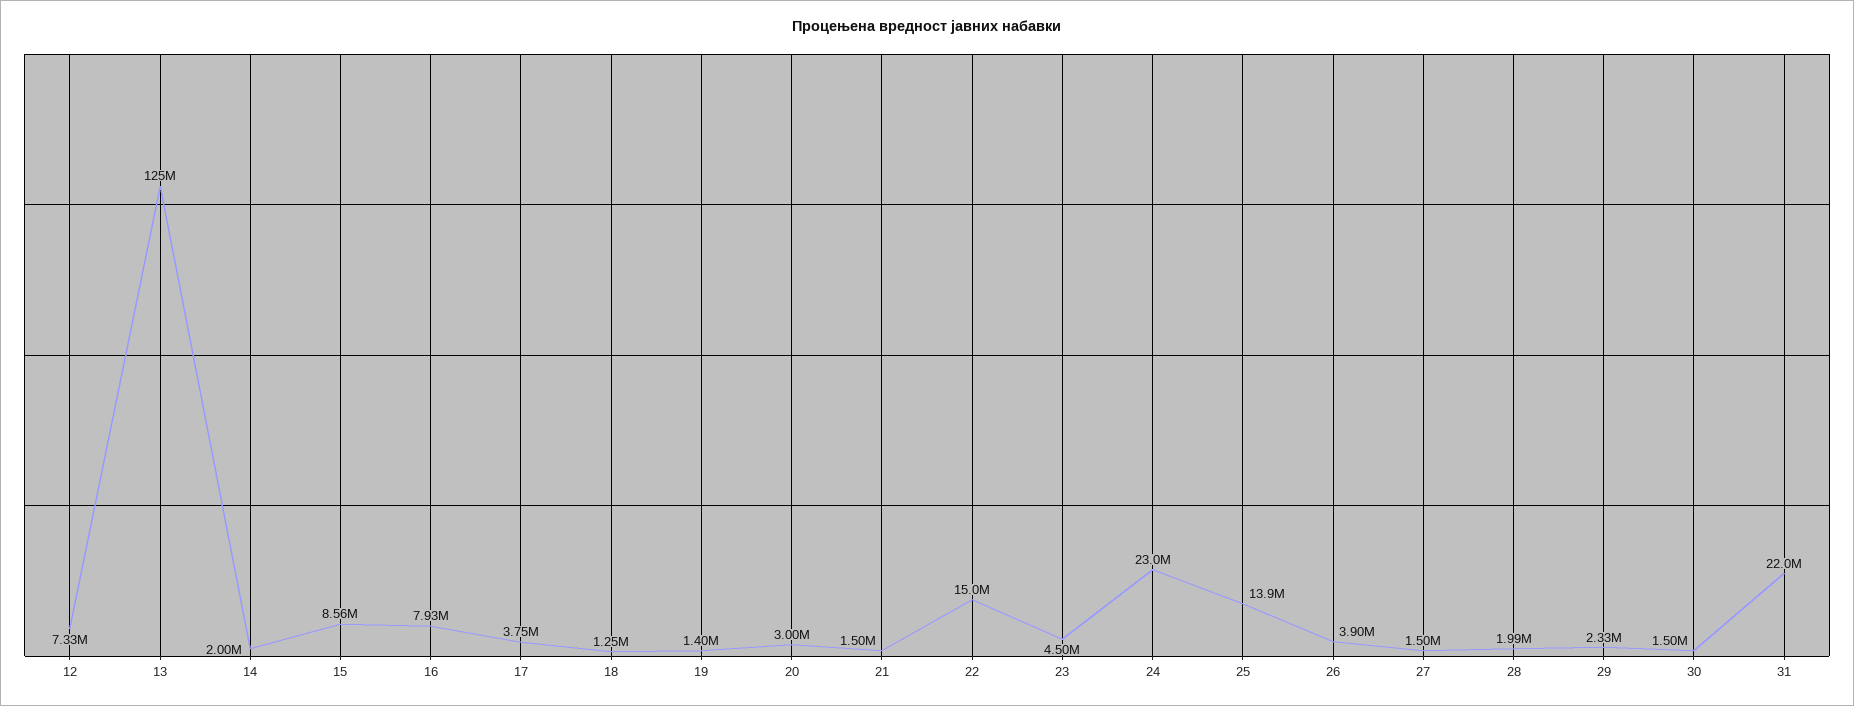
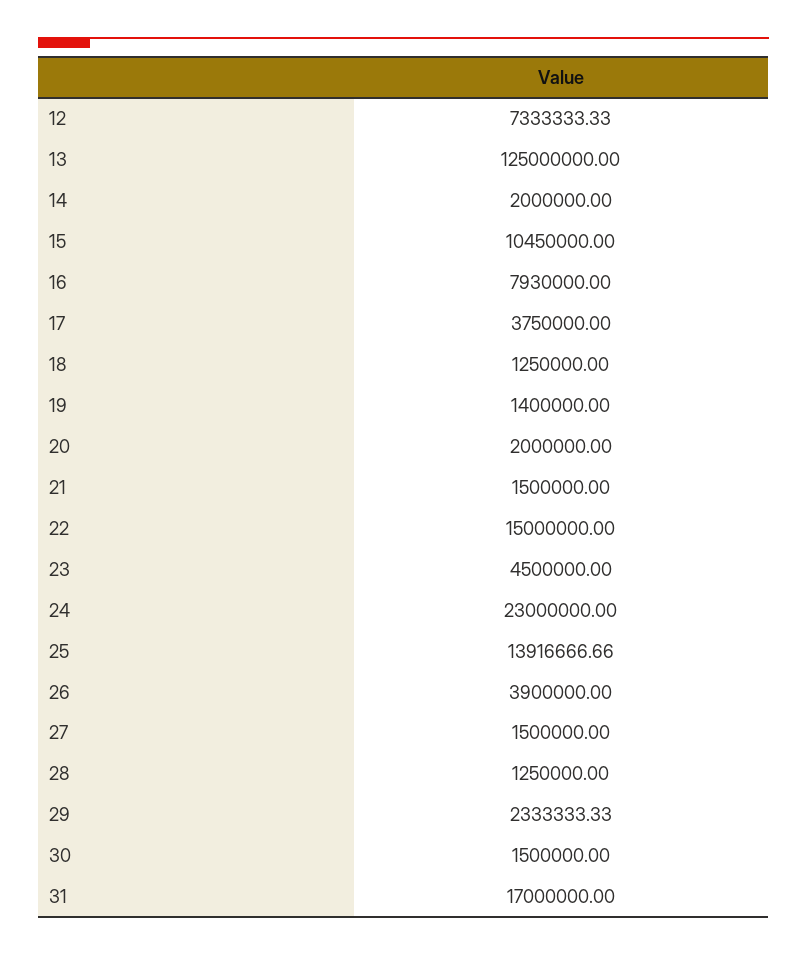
15: 8560000 -> 10450000
20: 3000000 -> 2000000
28: 1990000 -> 1250000
31: 22000000 -> 17000000

